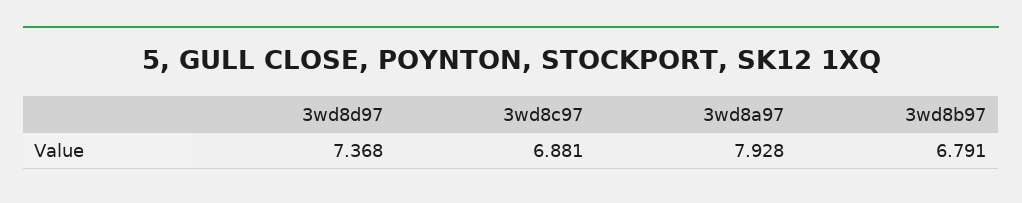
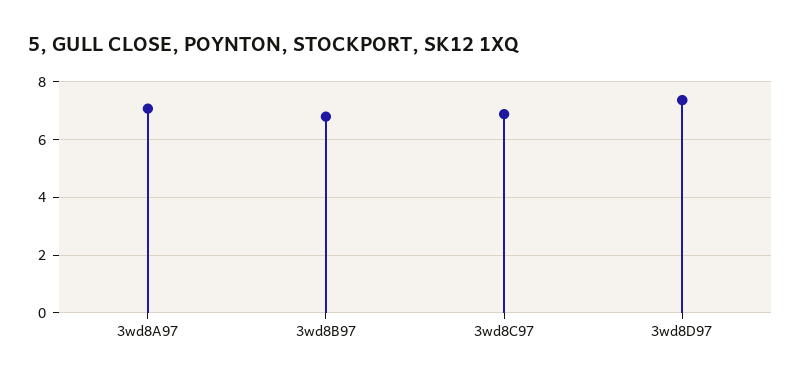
3wd8a97: 7.928 -> 7

